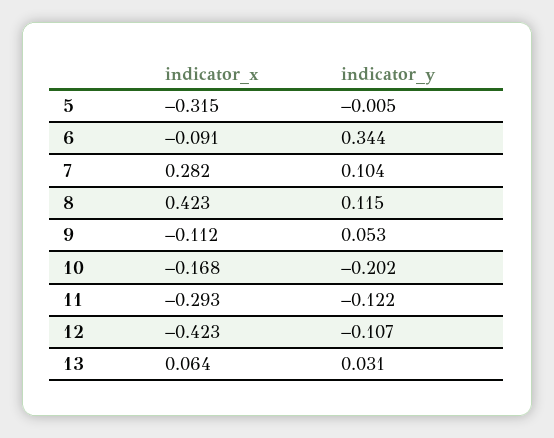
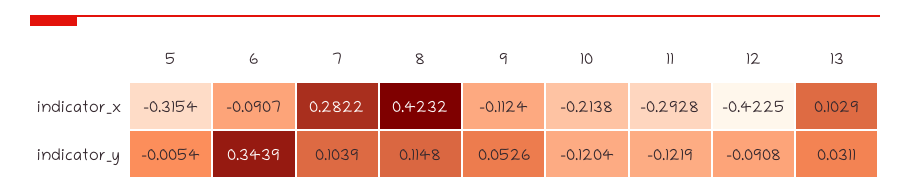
indicator_x, 10: -0.168 -> -0.2138
indicator_y, 10: -0.202 -> -0.1204
indicator_y, 12: -0.107 -> -0.0908
indicator_x, 13: 0.064 -> 0.1029

